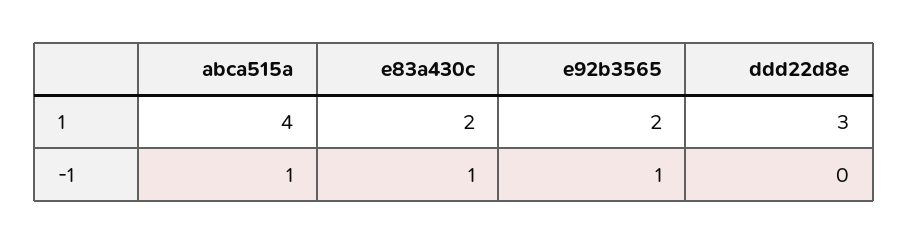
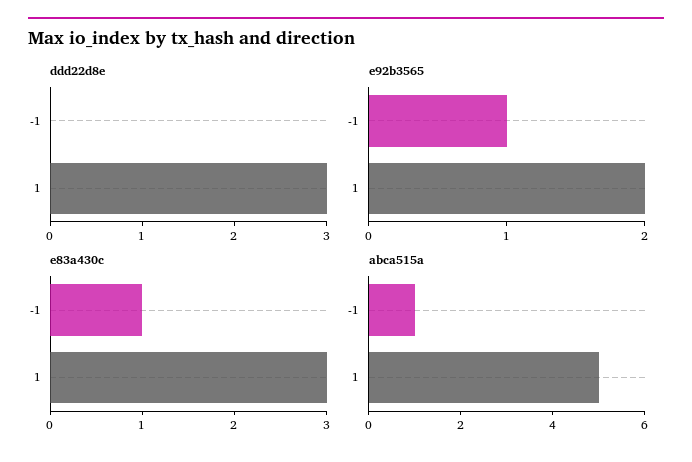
abca515a, 1: 4 -> 5
e83a430c, 1: 2 -> 3

